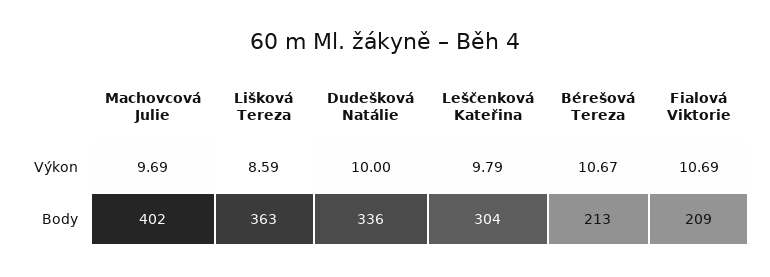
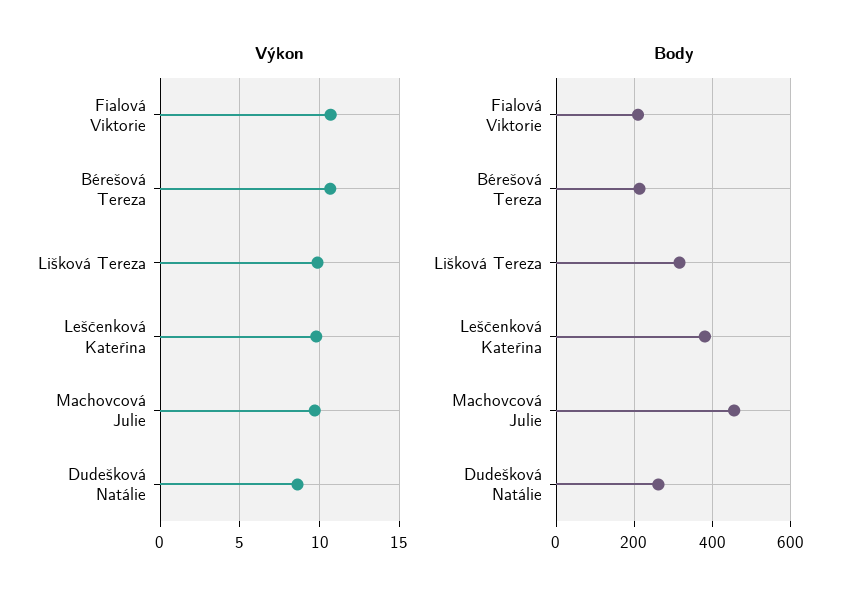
Výkon, Lišková Tereza: 8.59 -> 10
Výkon, Dudešková Natálie: 10 -> 8.5
Body, Machovcová Julie: 402 -> 460
Body, Lišková Tereza: 363 -> 320
Body, Dudešková Natálie: 336 -> 260
Body, Leščenková Kateřina: 304 -> 380

